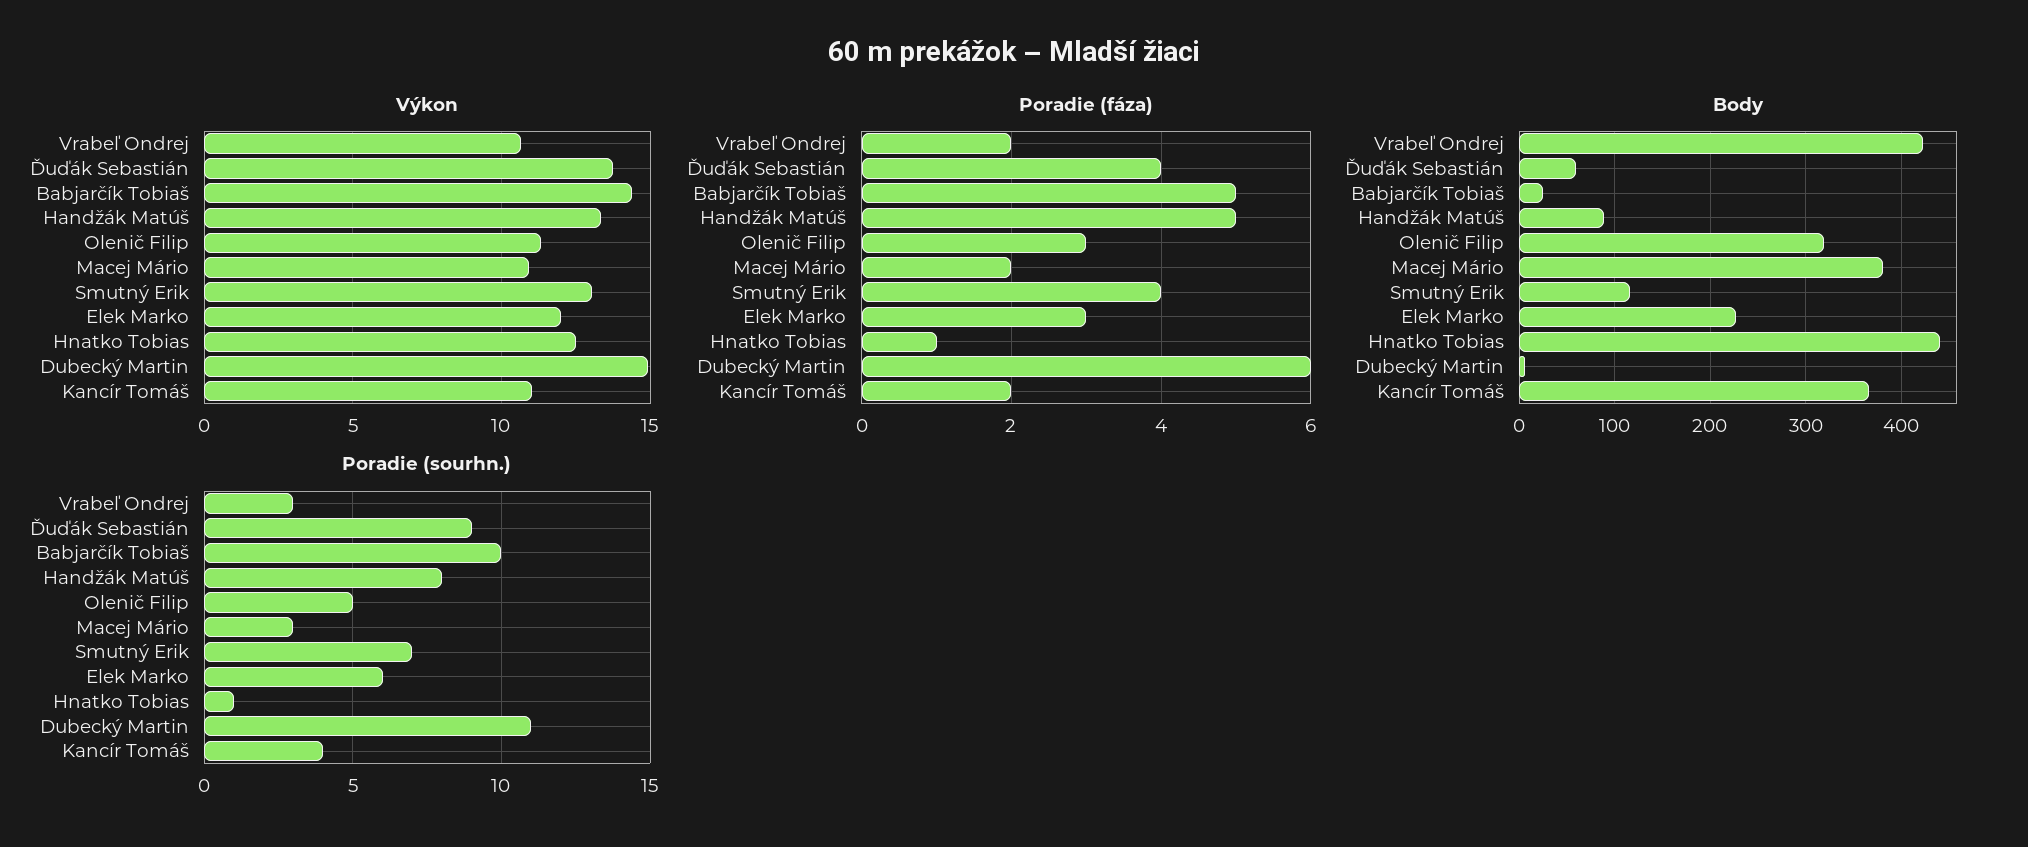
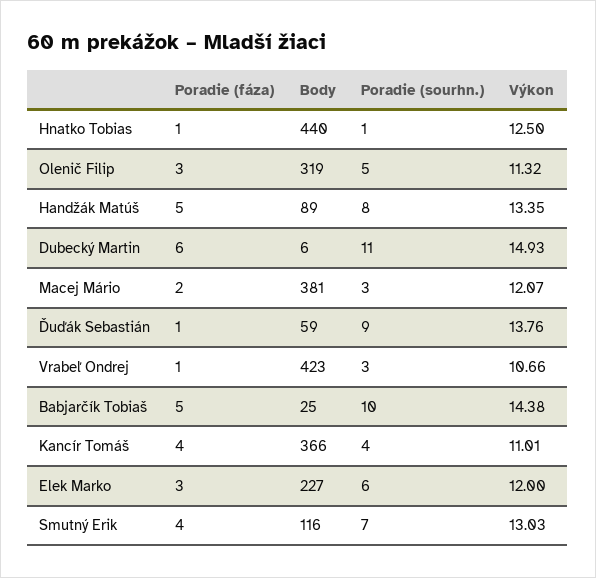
Výkon, Macej Mário: 11 -> 12.07
Poradie (fáza), Vrabeľ Ondrej: 2 -> 1
Poradie (fáza), Ďuďák Sebastián: 4 -> 1
Poradie (fáza), Kancír Tomáš: 2 -> 4

